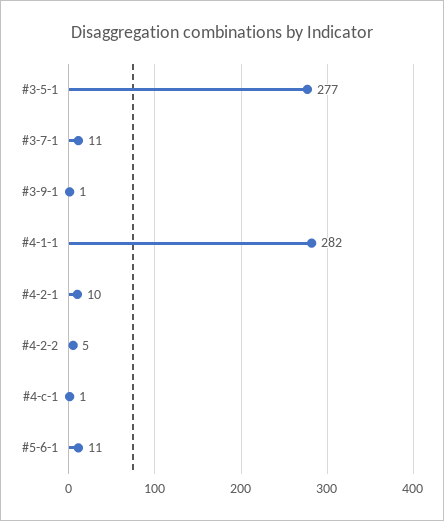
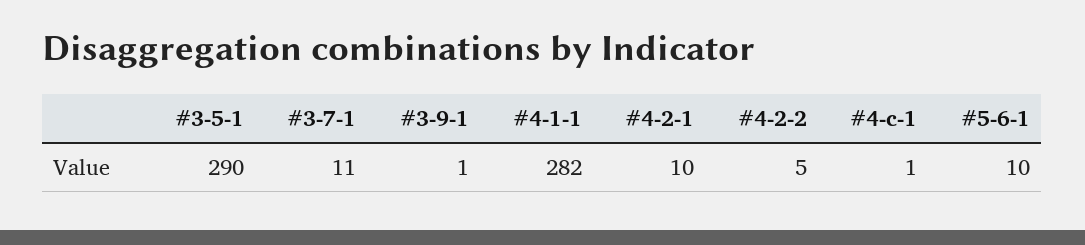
#3-5-1: 277 -> 290
#5-6-1: 11 -> 10

